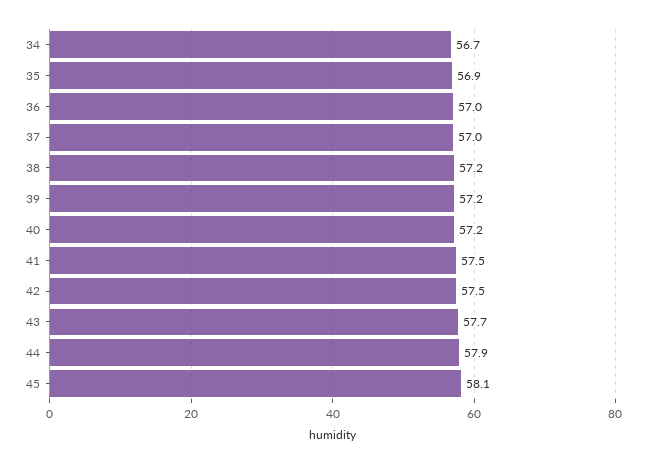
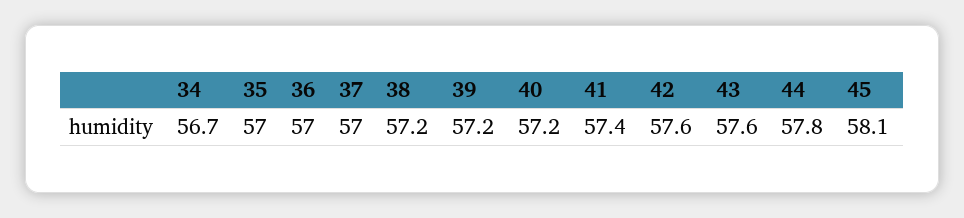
35: 56.9 -> 57
41: 57.5 -> 57.4
42: 57.5 -> 57.6
43: 57.7 -> 57.6
44: 57.9 -> 57.8

